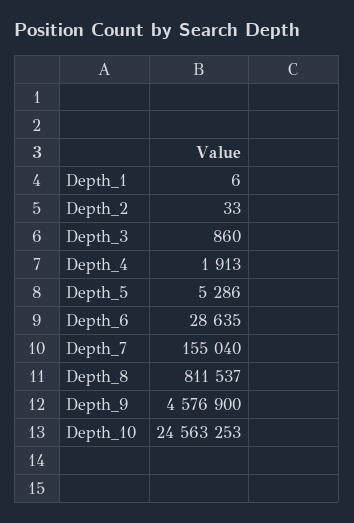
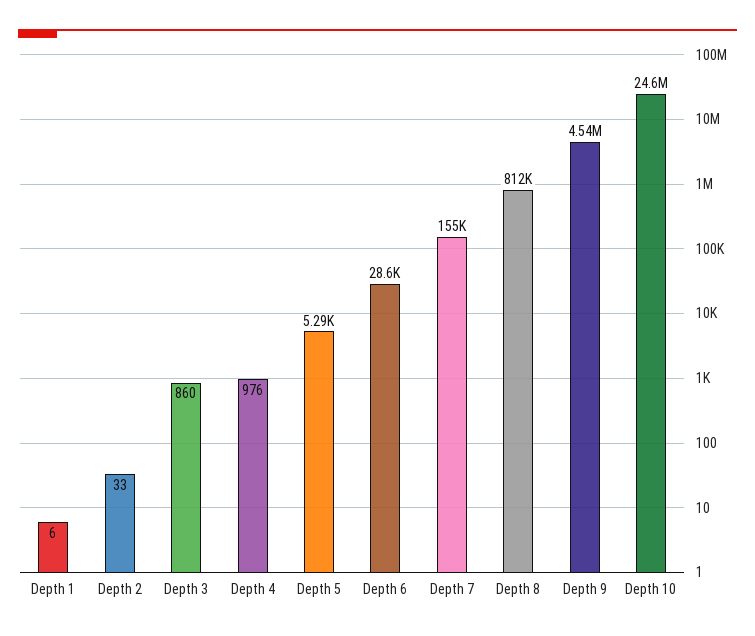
Depth_4: 1913 -> 976
Depth_9: 4576900 -> 4540000

